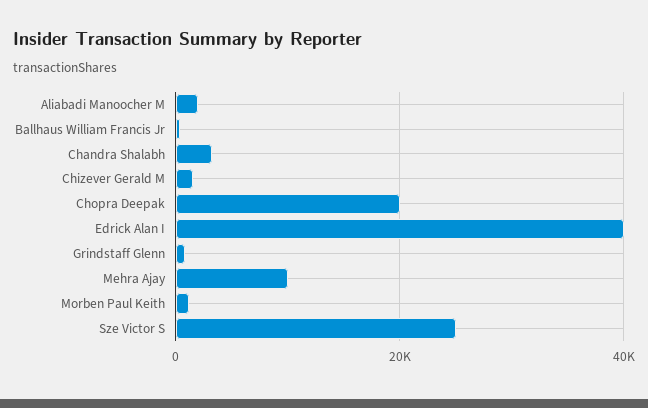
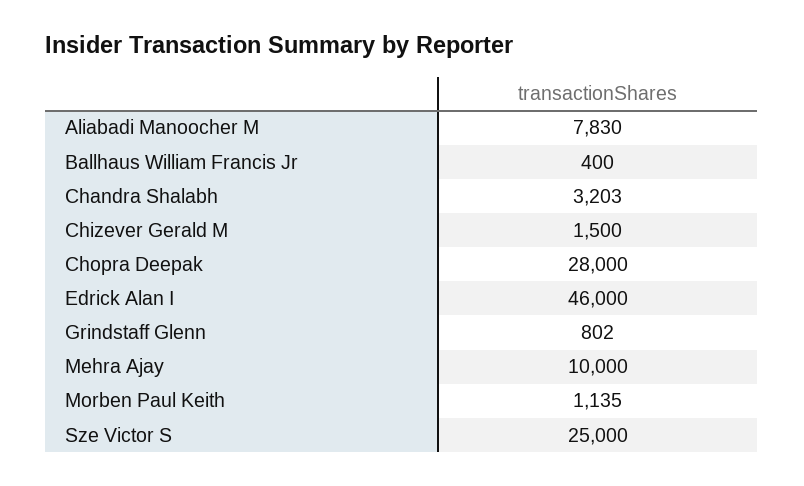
Aliabadi Manoocher M: 2000 -> 7830
Chopra Deepak: 20000 -> 28000
Edrick Alan I: 40000 -> 46000

